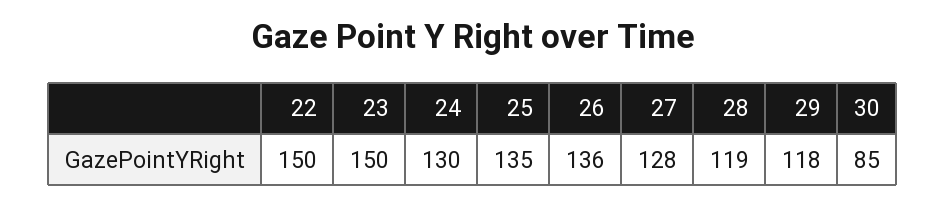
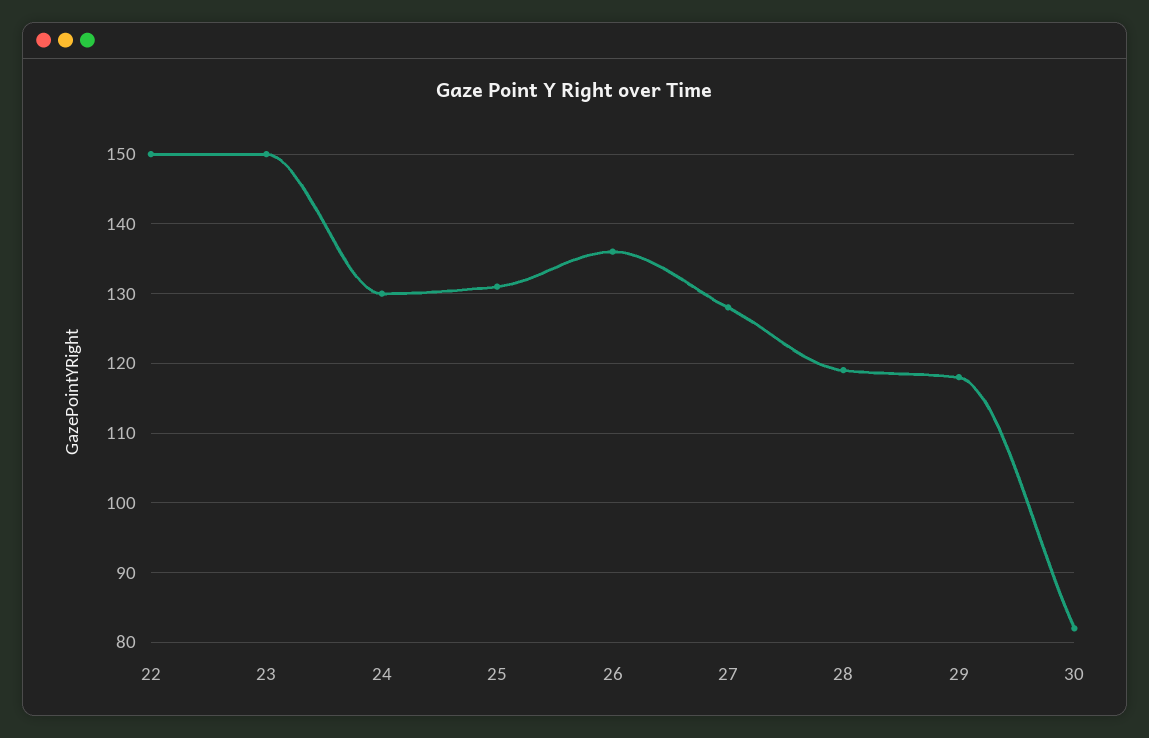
25: 135 -> 131
30: 85 -> 82

